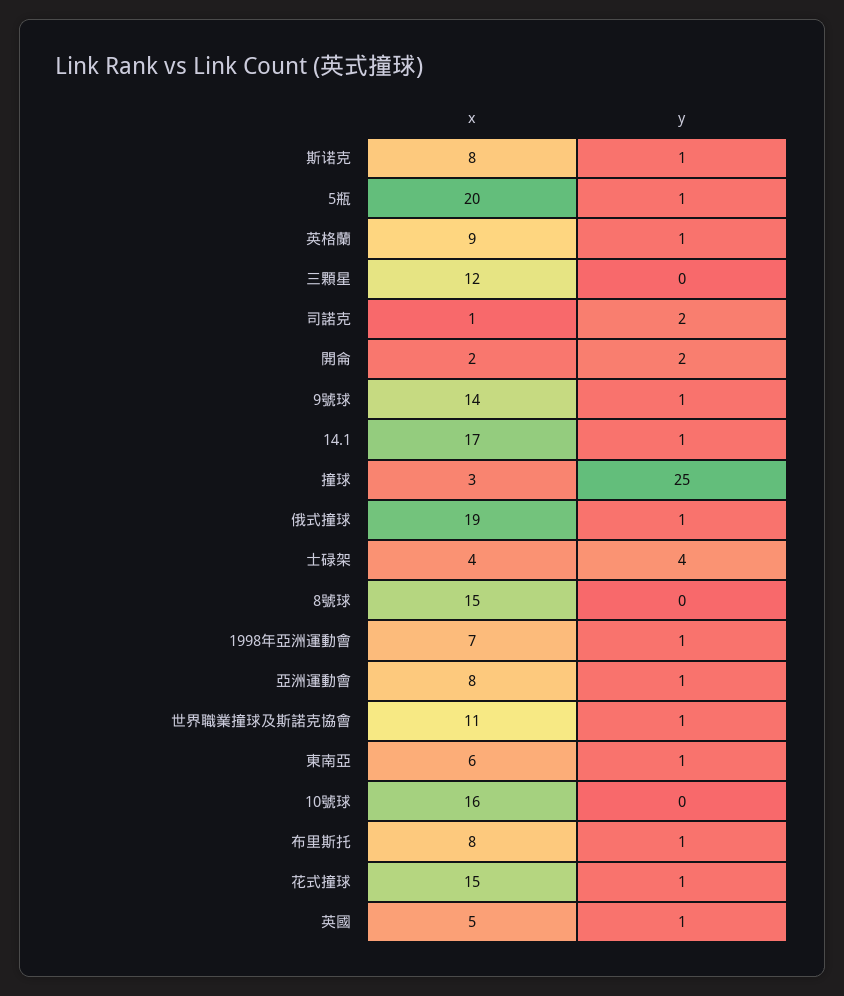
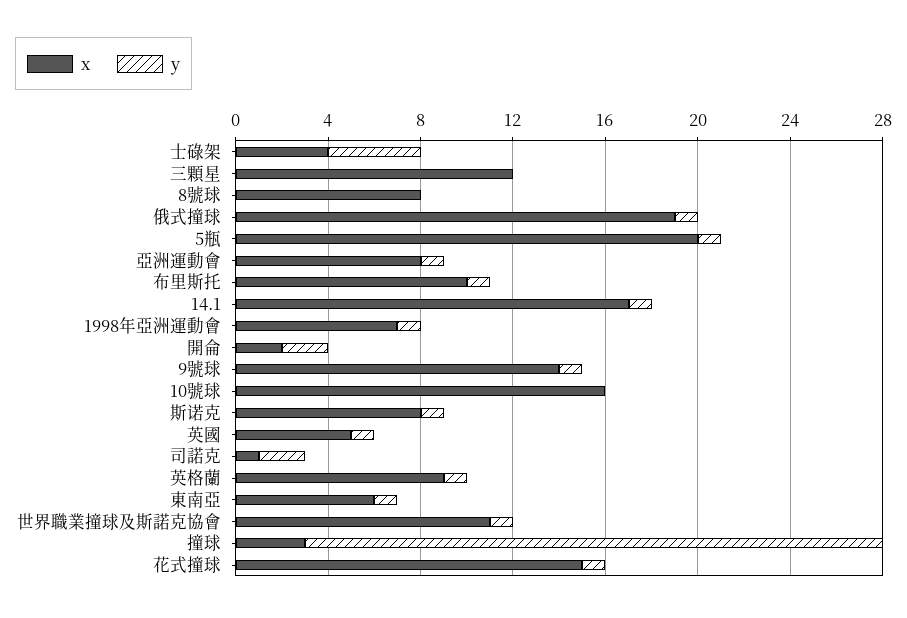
x, 8號球: 15 -> 8
x, 布里斯托: 8 -> 10

